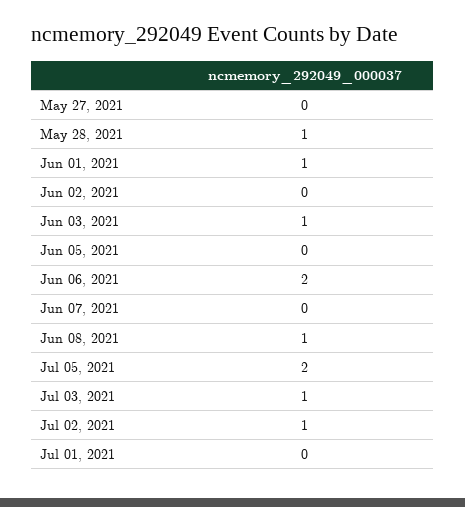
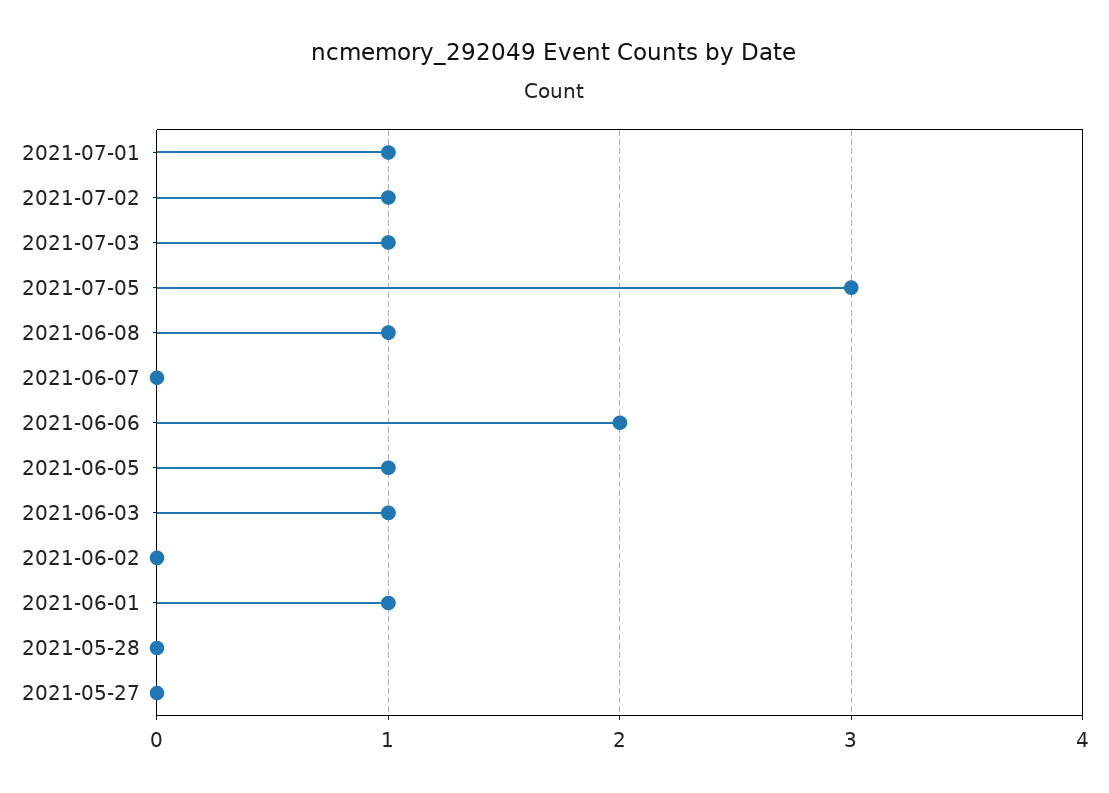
May 28, 2021: 1 -> 0
Jun 05, 2021: 0 -> 1
Jul 05, 2021: 2 -> 3
Jul 01, 2021: 0 -> 1

